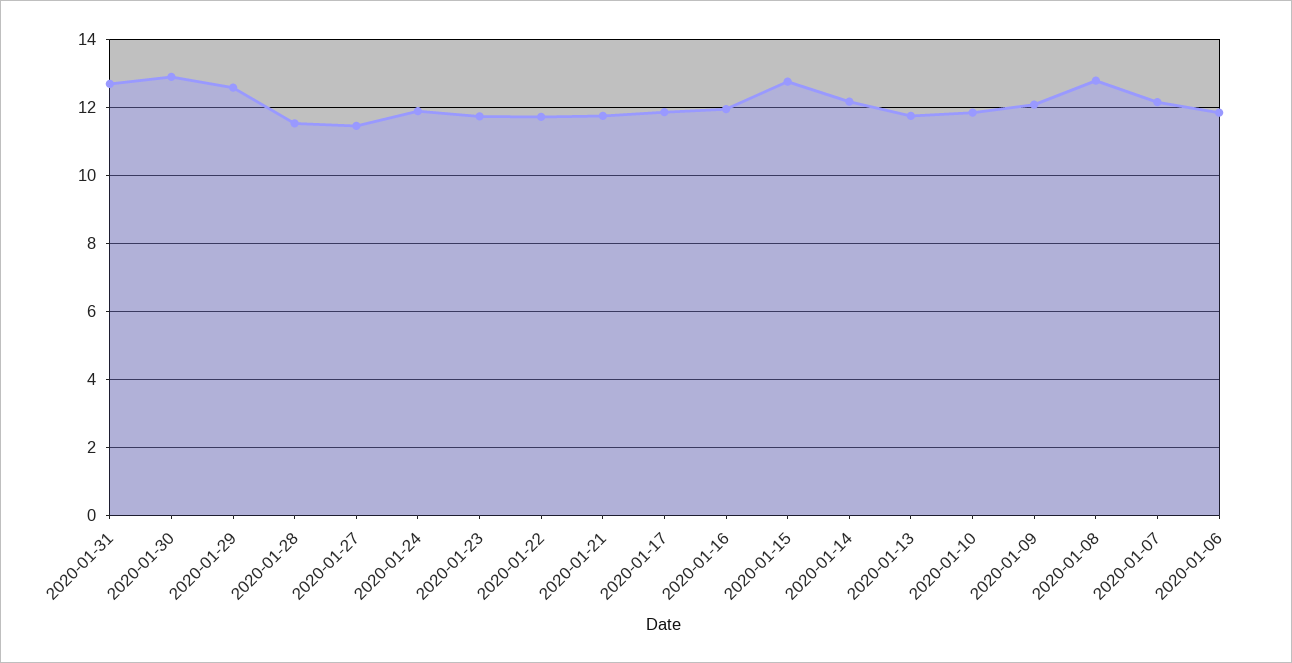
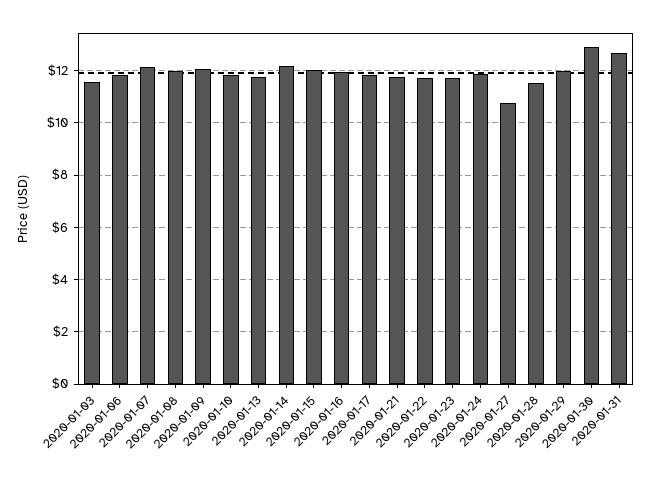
2020-01-29: 12.6 -> 12
2020-01-27: 11.4 -> 10.75
2020-01-15: 12.8 -> 12
2020-01-08: 12.8 -> 12
2020-01-03: none -> 11.5

